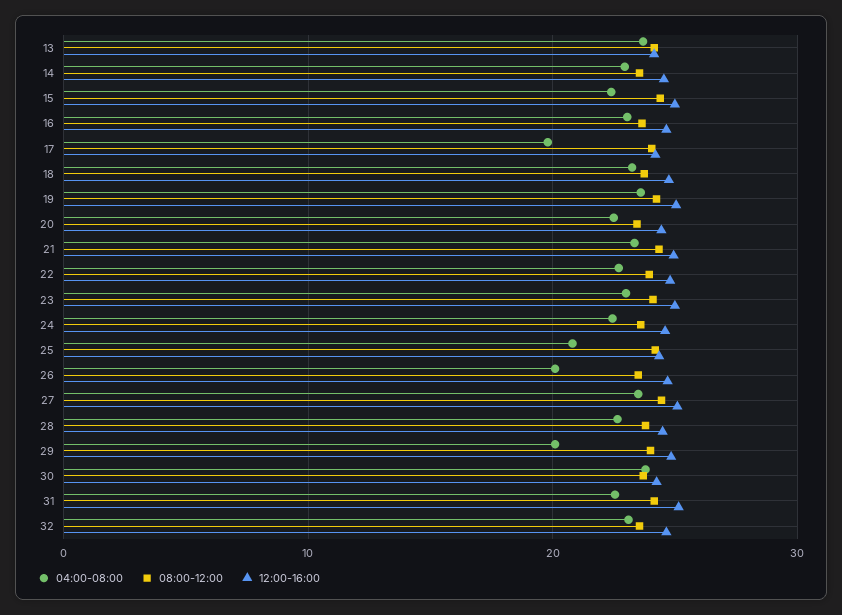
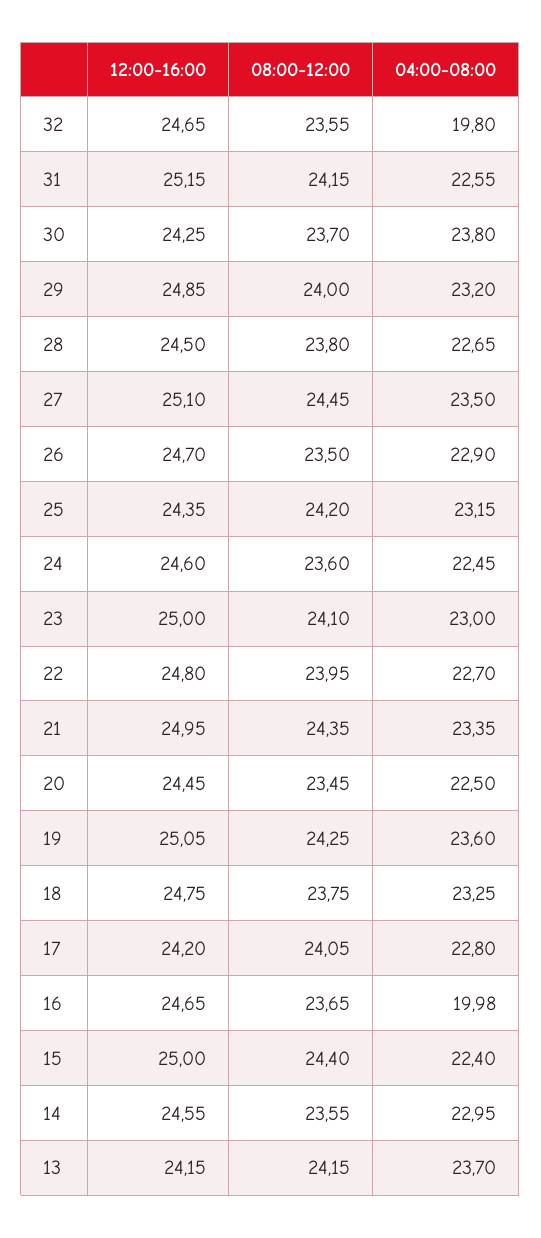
04:00-08:00, 16: 23 -> 19.98
04:00-08:00, 17: 20 -> 22.8
04:00-08:00, 25: 21 -> 23.15
04:00-08:00, 26: 20 -> 22.9
04:00-08:00, 29: 20 -> 23.2
04:00-08:00, 32: 23 -> 19.8

